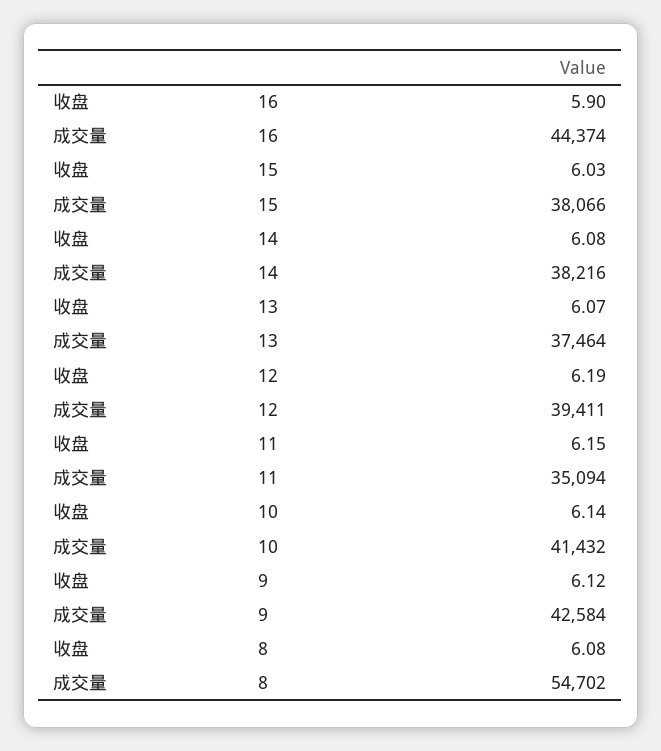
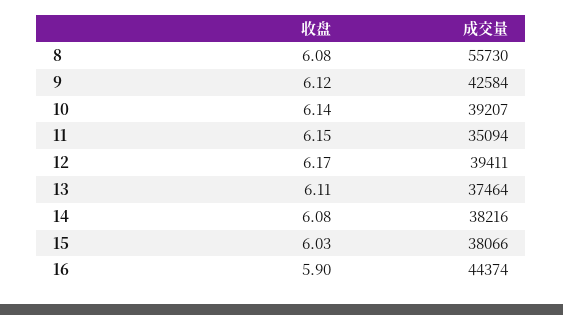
收盘, 13: 6.07 -> 6.11
收盘, 12: 6.19 -> 6.17
成交量, 10: 41432 -> 39207
成交量, 8: 54702 -> 55730

